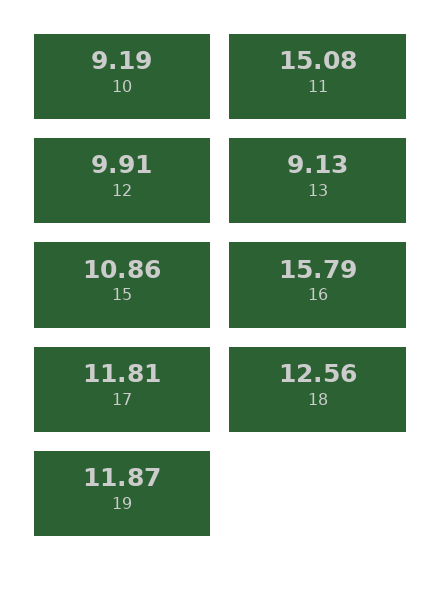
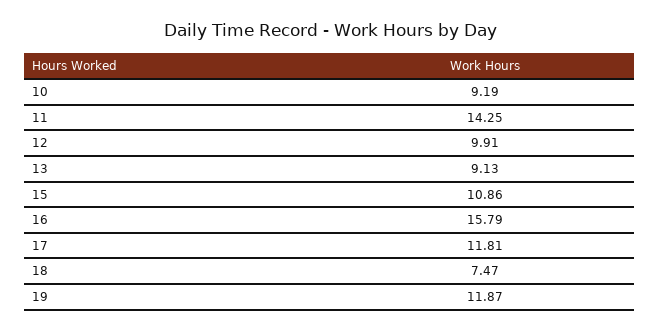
11: 15.08 -> 14.25
18: 12.56 -> 7.47

